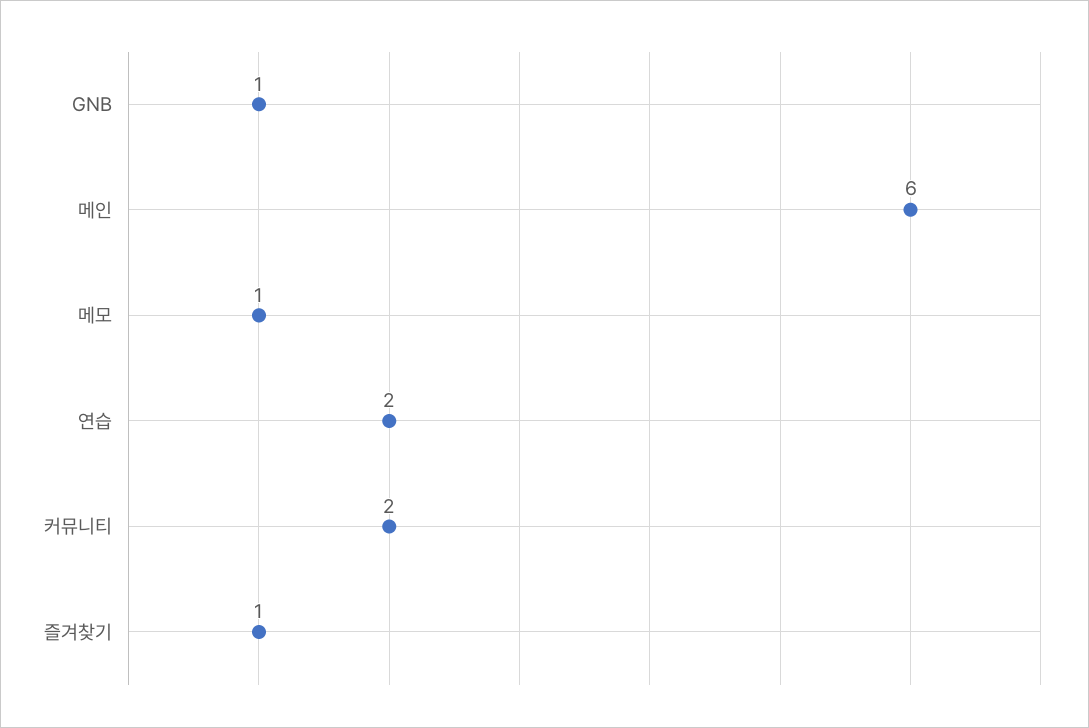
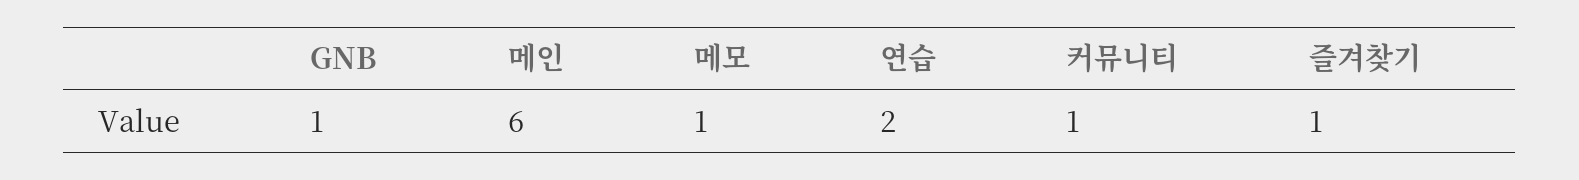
커뮤니티: 2 -> 1

